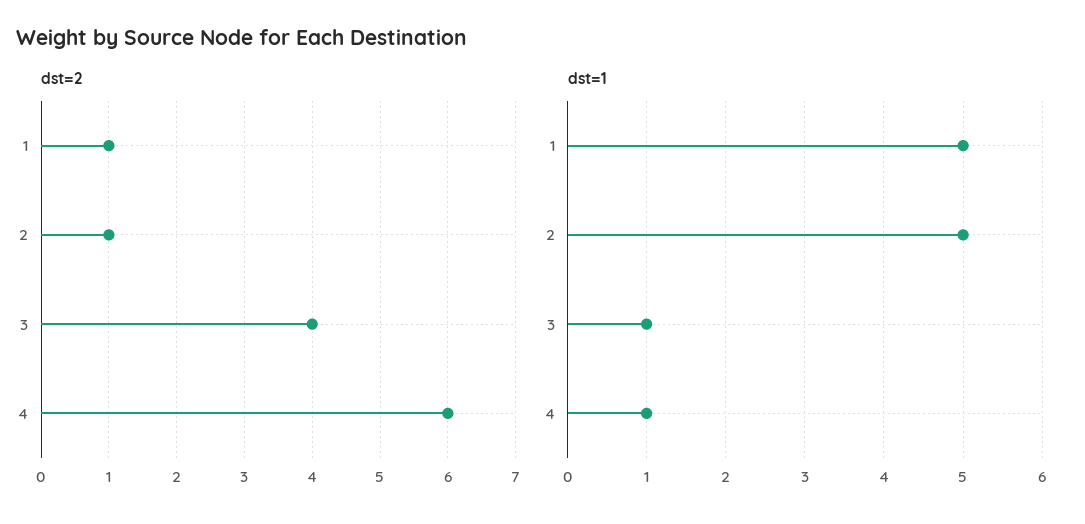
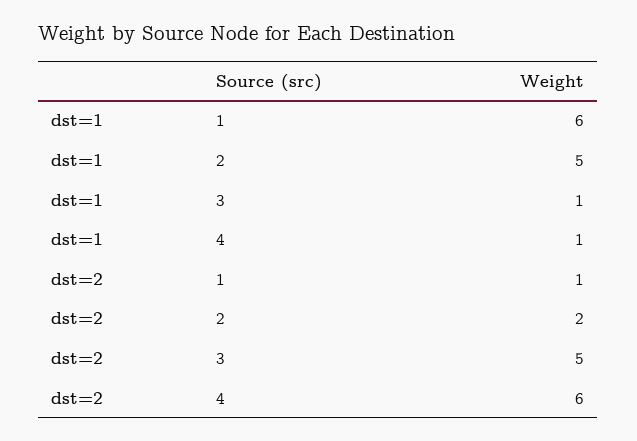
dst=2, 2: 1 -> 2
dst=2, 3: 4 -> 5
dst=1, 1: 5 -> 6

